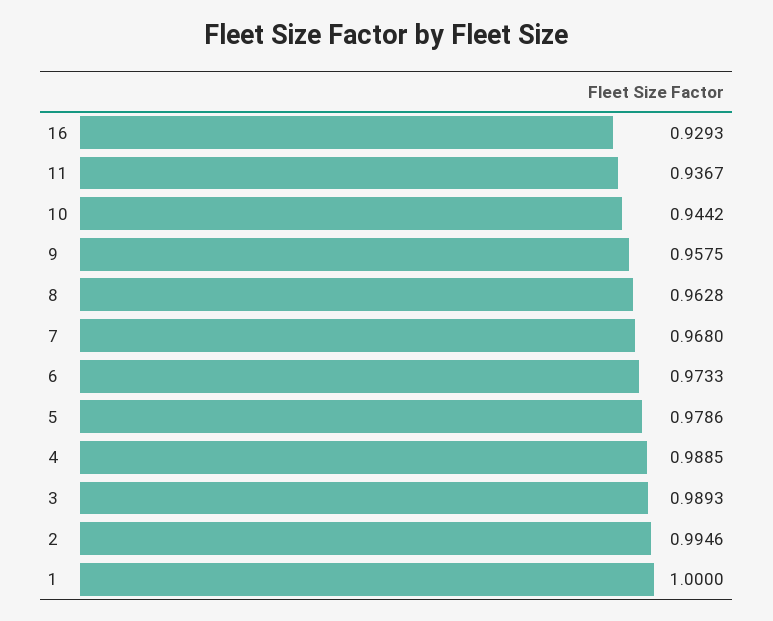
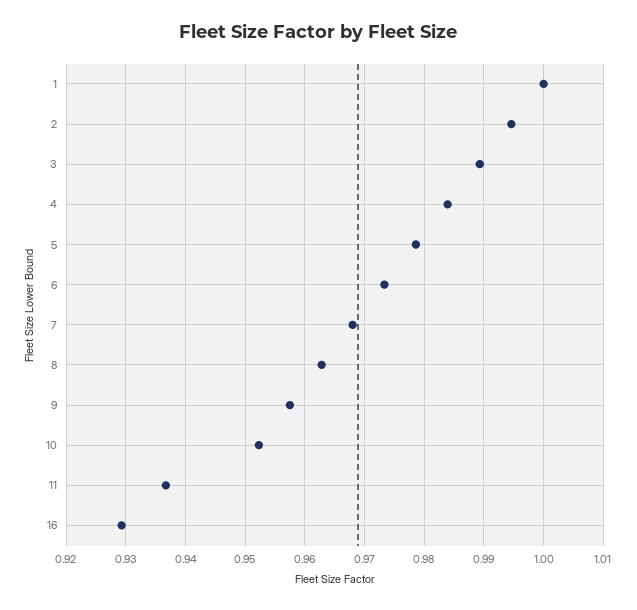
10: 0.9442 -> 0.952
4: 0.9885 -> 0.984

